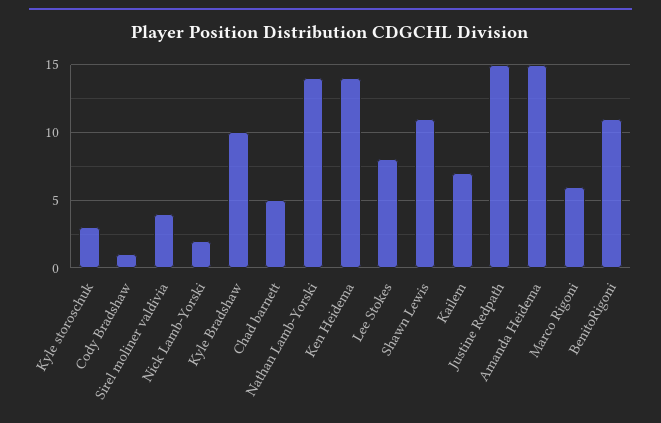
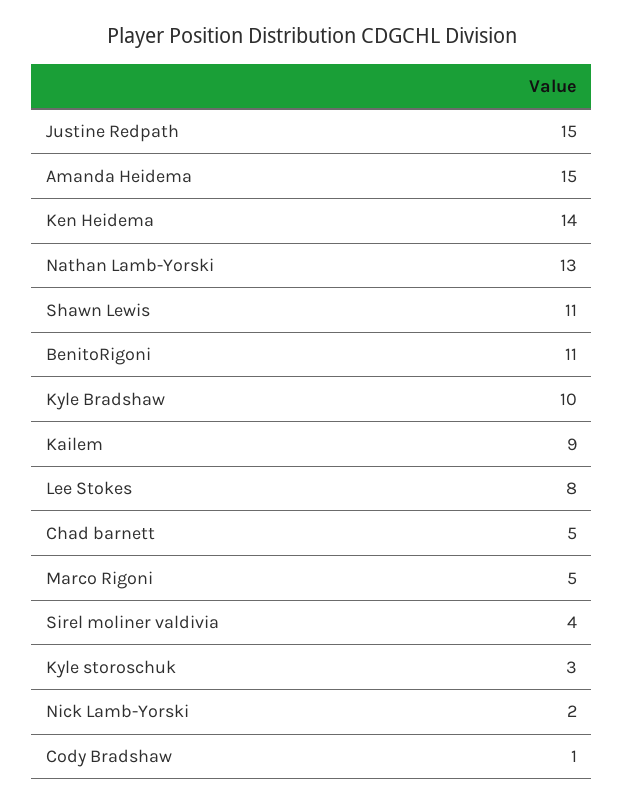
Nathan Lamb-Yorski: 14 -> 13
Kailem: 7 -> 9
Marco Rigoni: 6 -> 5

